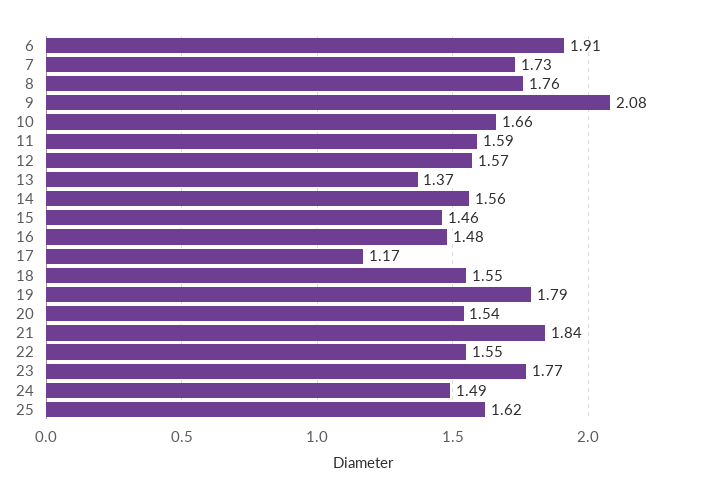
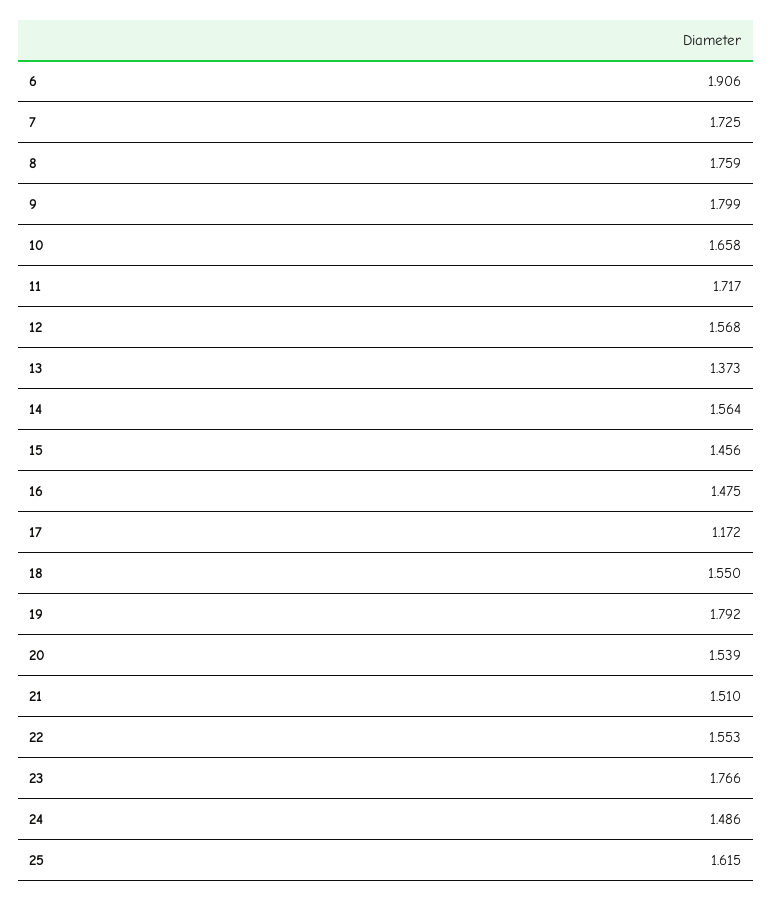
9: 2.08 -> 1.799
11: 1.59 -> 1.717
21: 1.84 -> 1.51

